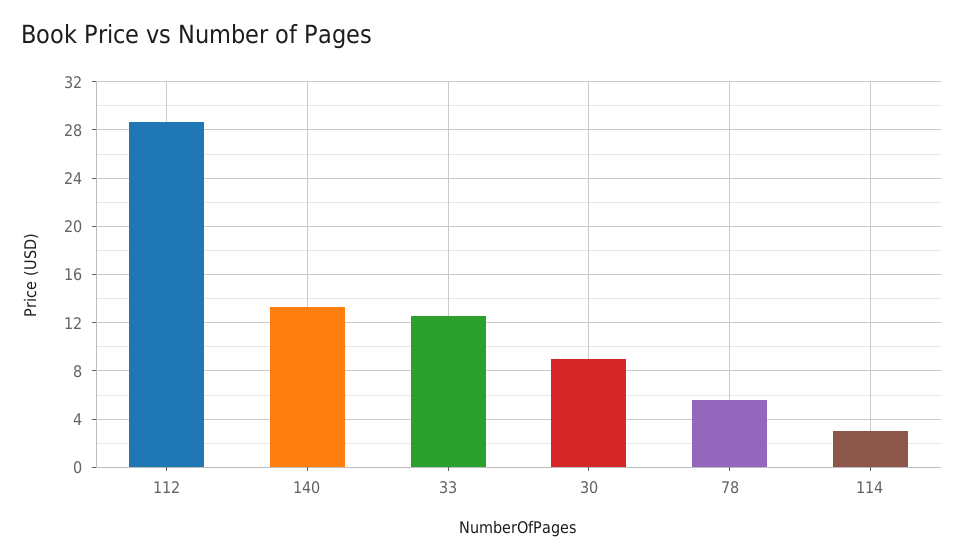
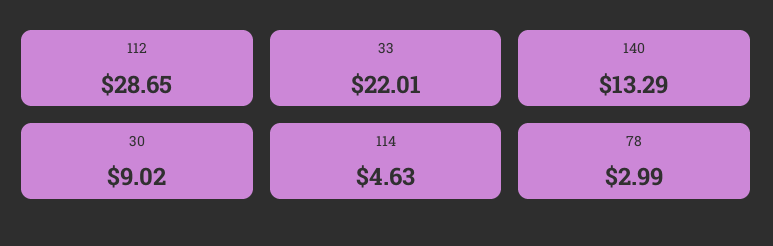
33: 12.5 -> 22.01
78: 5.5 -> 2.99
114: 3 -> 4.63

